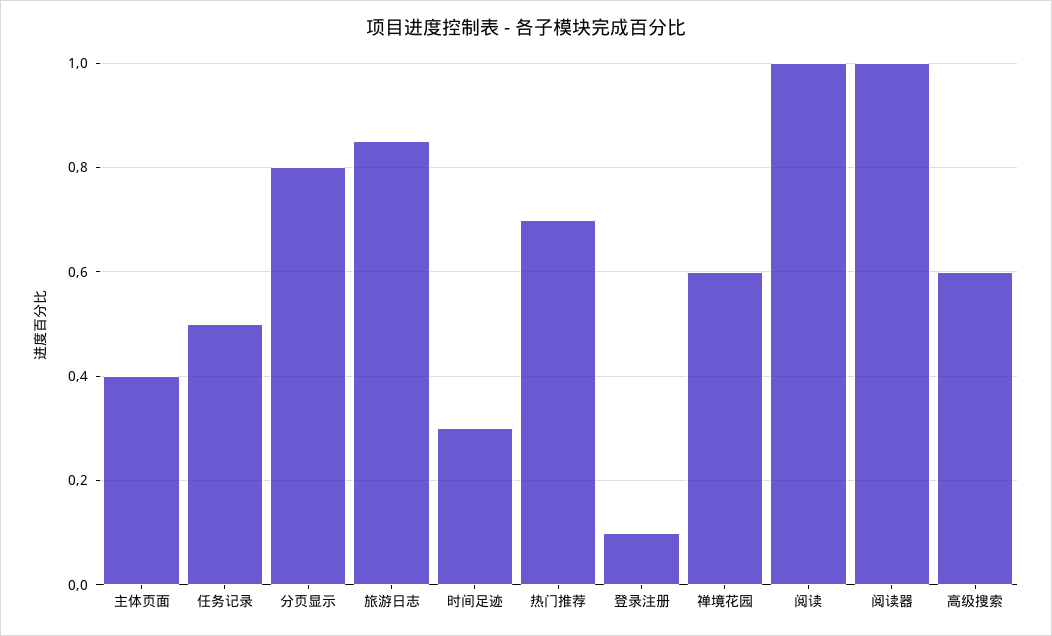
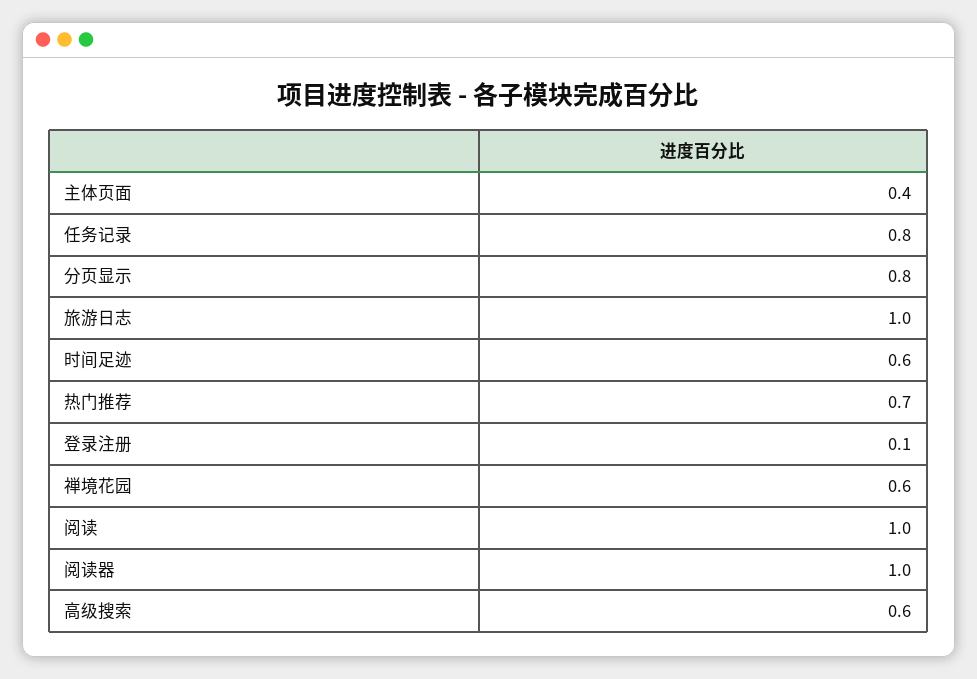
任务记录: 0.5 -> 0.8
旅游日志: 0.85 -> 1
时间足迹: 0.3 -> 0.6

